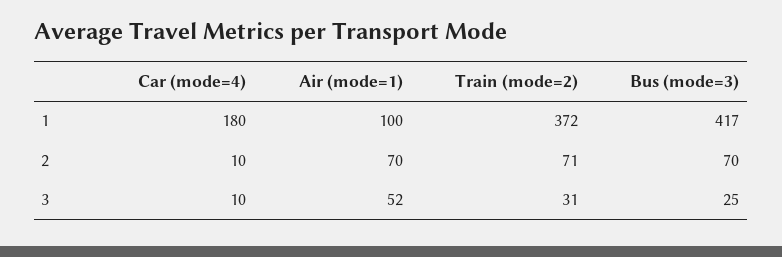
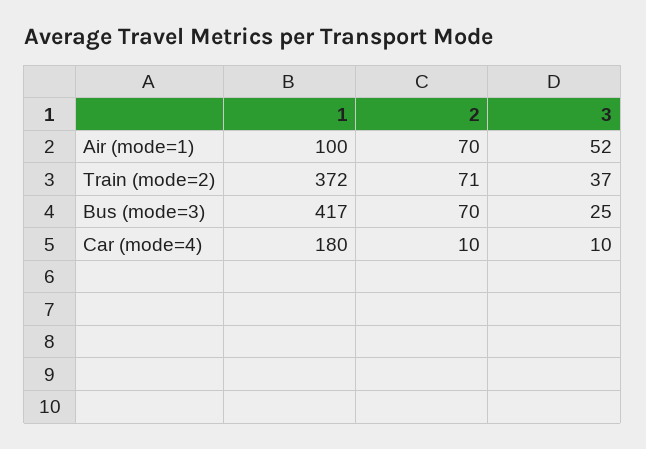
Train (mode=2), 3: 31 -> 37

